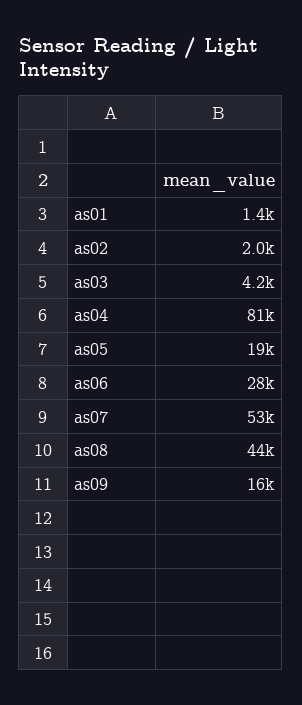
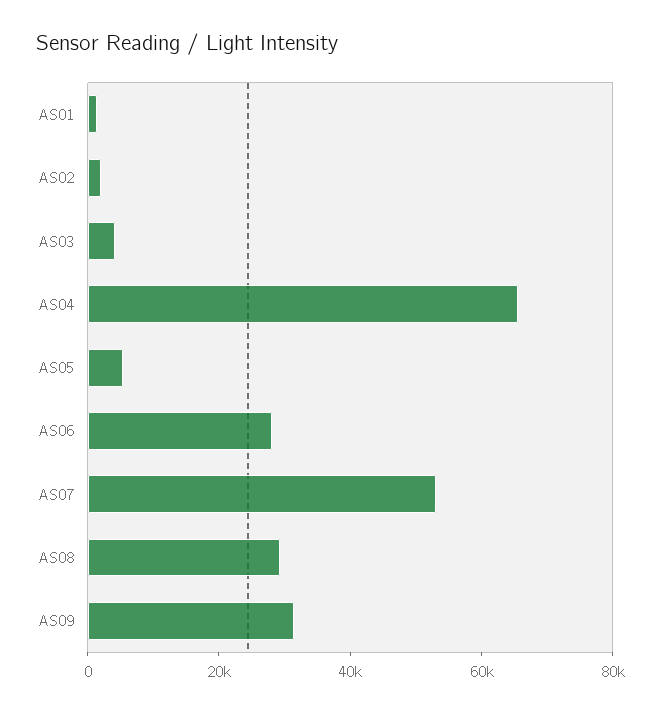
as04: 81000 -> 65000
as05: 19000 -> 5000
as08: 44000 -> 30000
as09: 16000 -> 30000

